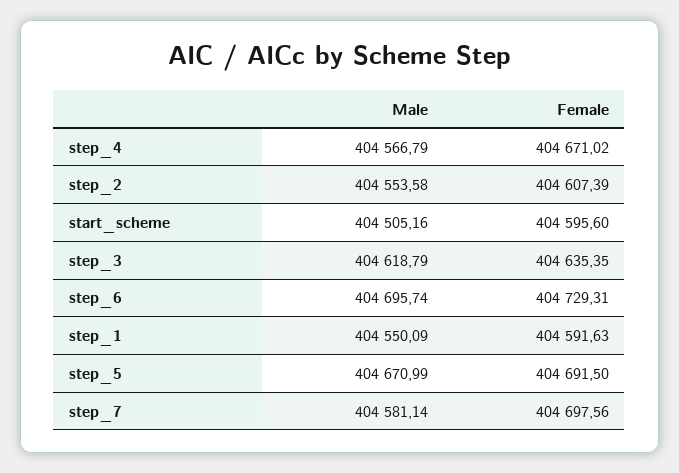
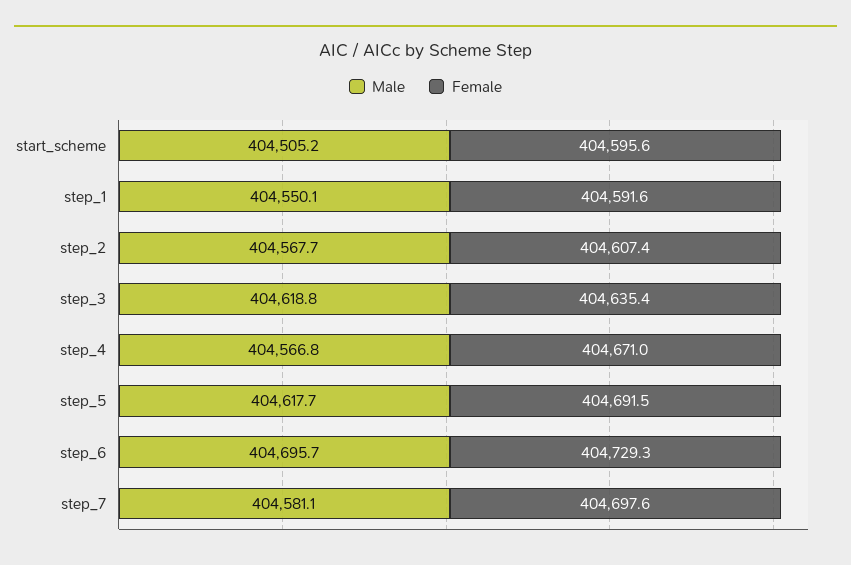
Male, step_2: 404553.58 -> 404567.7
Male, step_5: 404670.99 -> 404617.7

